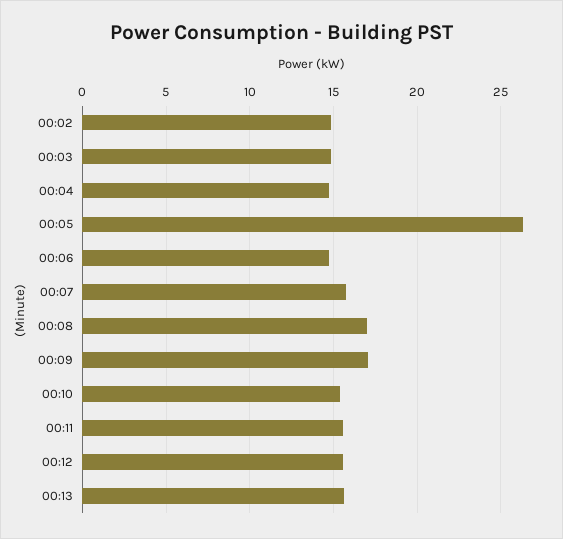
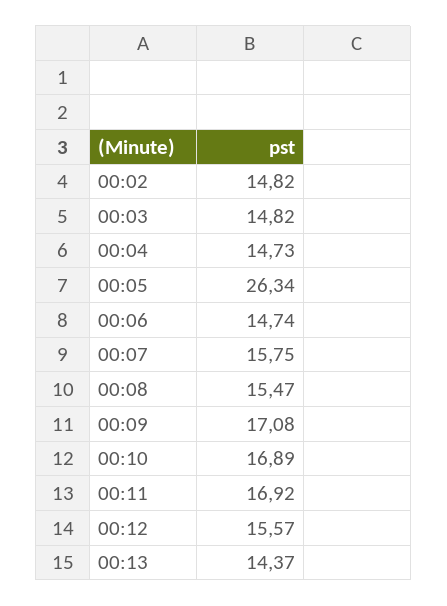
00:08: 17 -> 15.47
00:10: 15.5 -> 16.89
00:11: 15.5 -> 16.92
00:13: 15.5 -> 14.37

